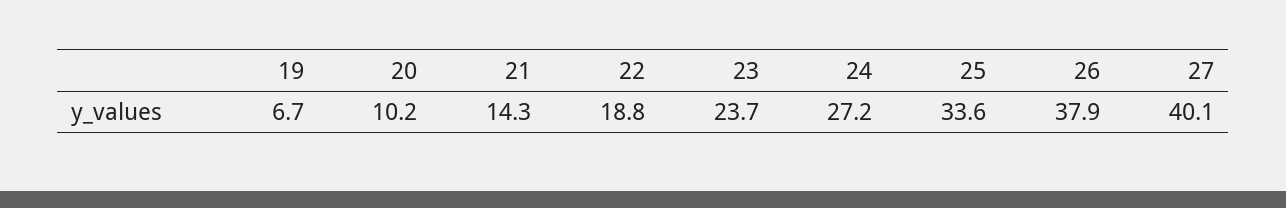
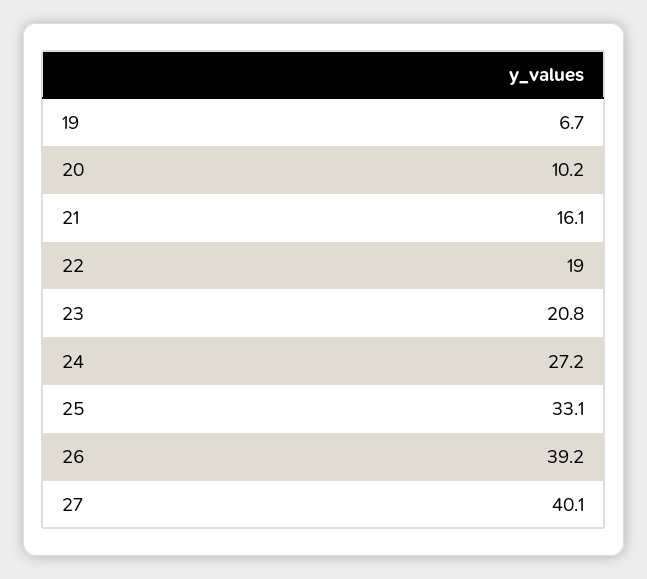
21: 14.3 -> 16.1
22: 18.8 -> 19
23: 23.7 -> 20.8
25: 33.6 -> 33.1
26: 37.9 -> 39.2

